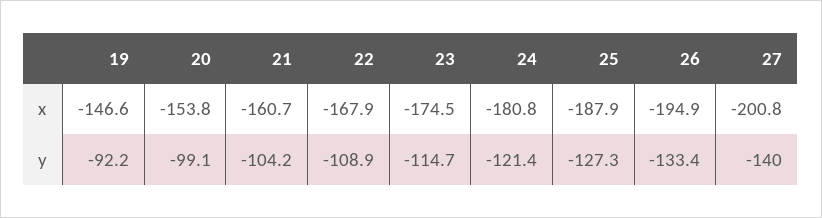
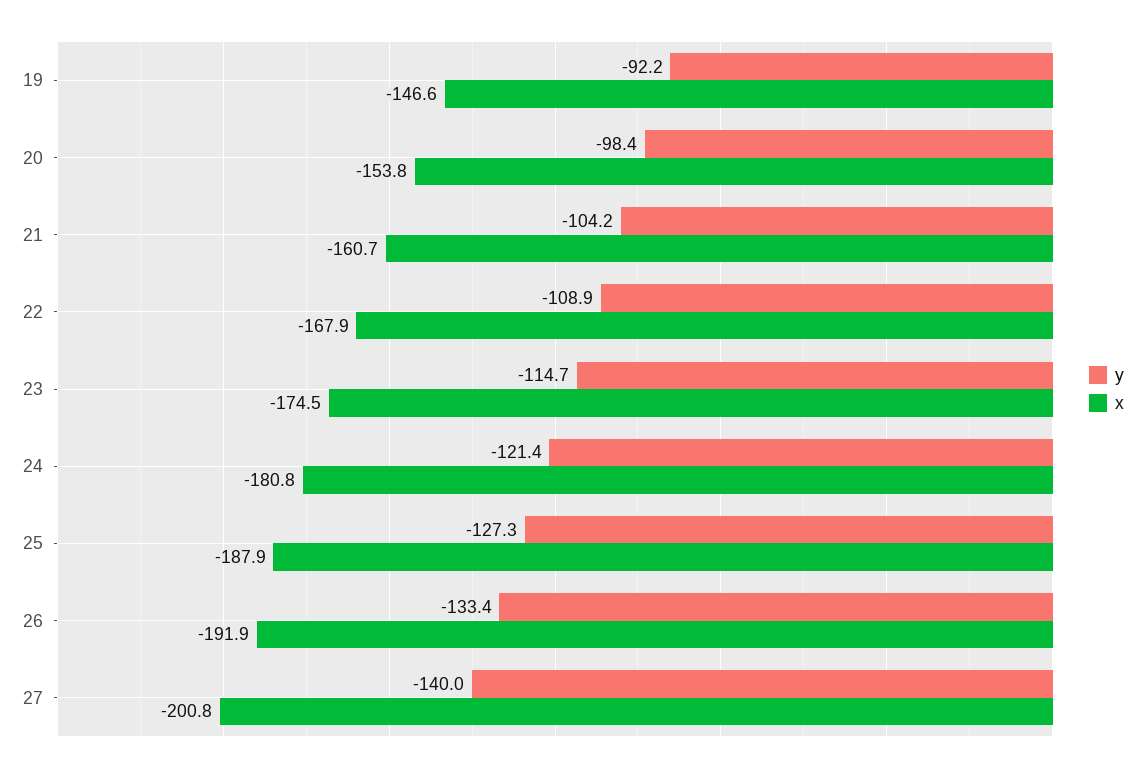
x, 26: -194.9 -> -191.9
y, 20: -99.1 -> -98.4

